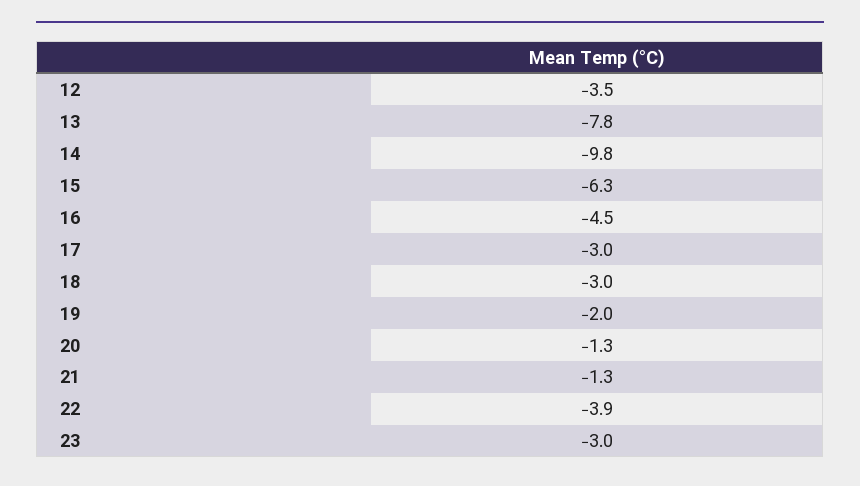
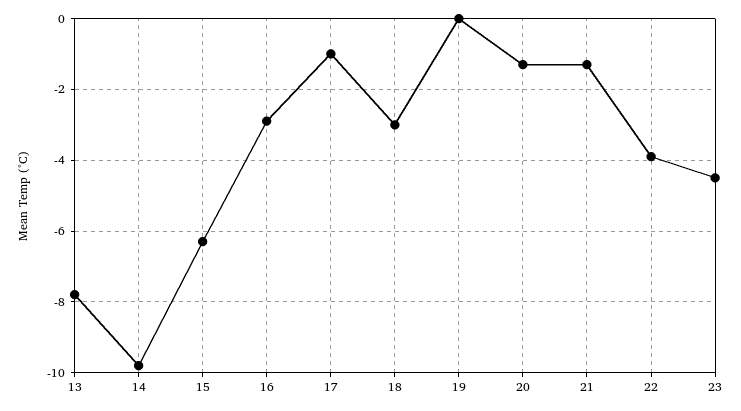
12: -3.5 -> none
16: -4.5 -> -3
17: -3 -> -1
19: -2 -> 0
23: -3 -> -4.5

